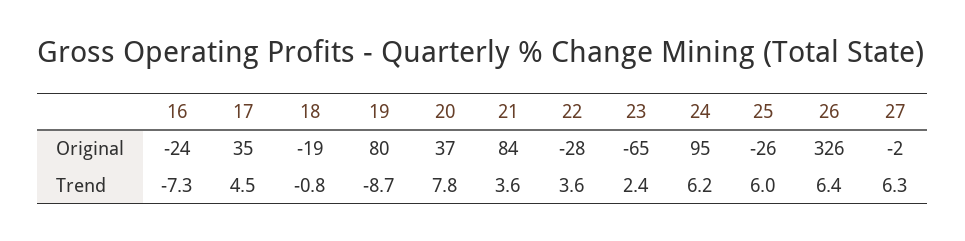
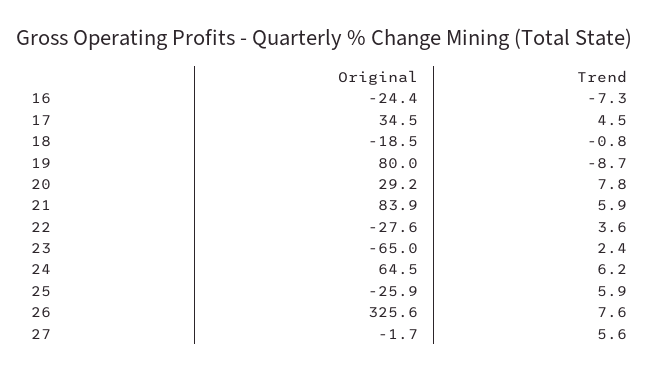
20, Original: 37 -> 29.2
24, Original: 95 -> 64.5
21, Trend: 3.6 -> 5.9
25, Trend: 6 -> 5.9
26, Trend: 6.4 -> 7.6
27, Trend: 6.3 -> 5.6

